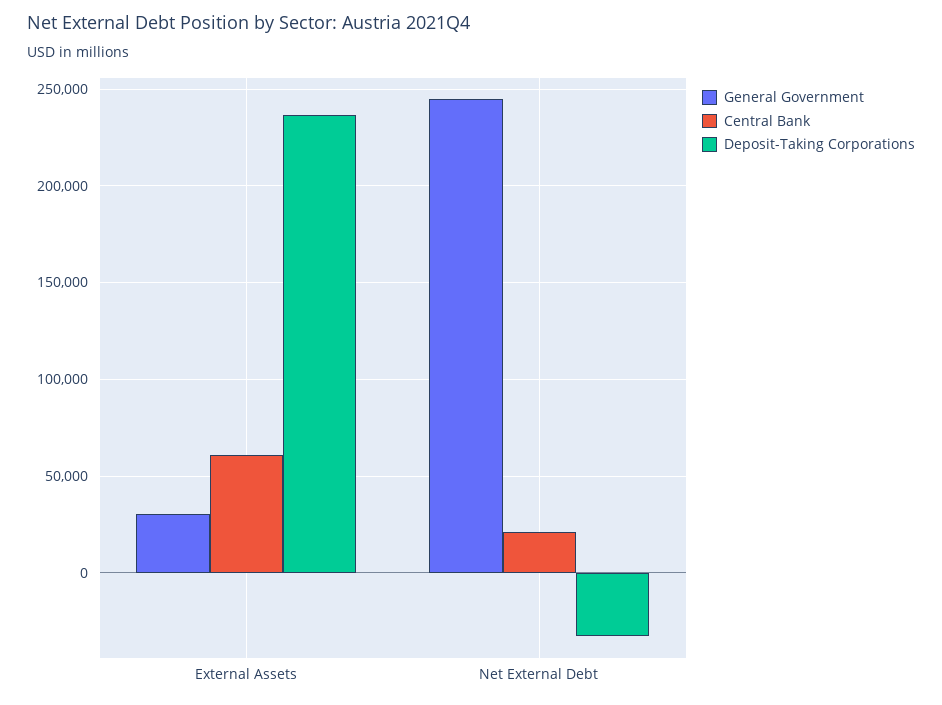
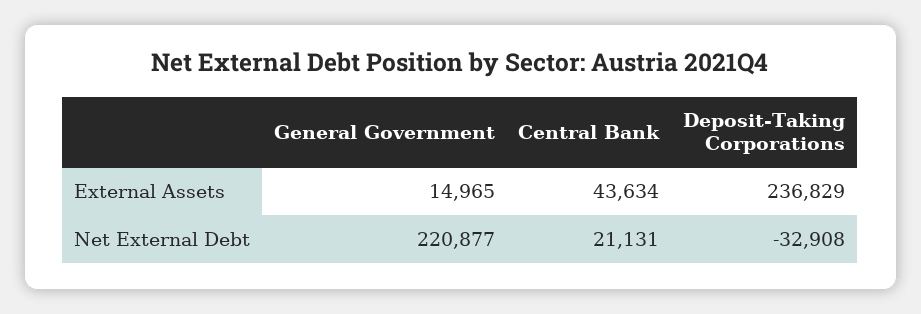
General Government, External Assets: 30000 -> 14965
Central Bank, External Assets: 60000 -> 43634
General Government, Net External Debt: 245000 -> 220877

